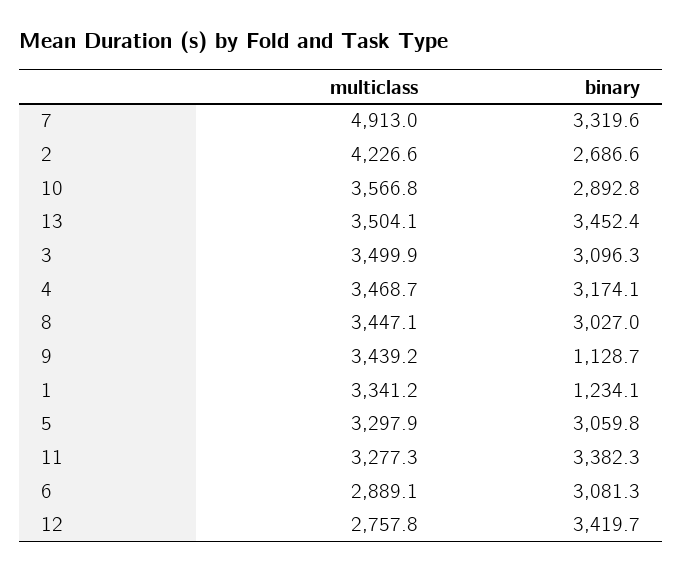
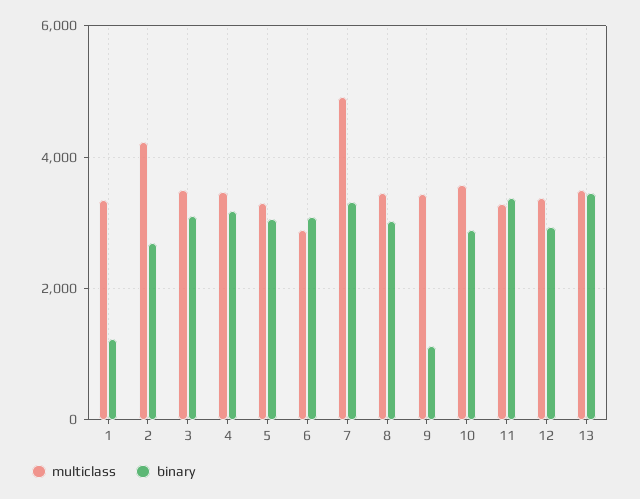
multiclass, 12: 2757.8 -> 3400
binary, 12: 3419.7 -> 3000

